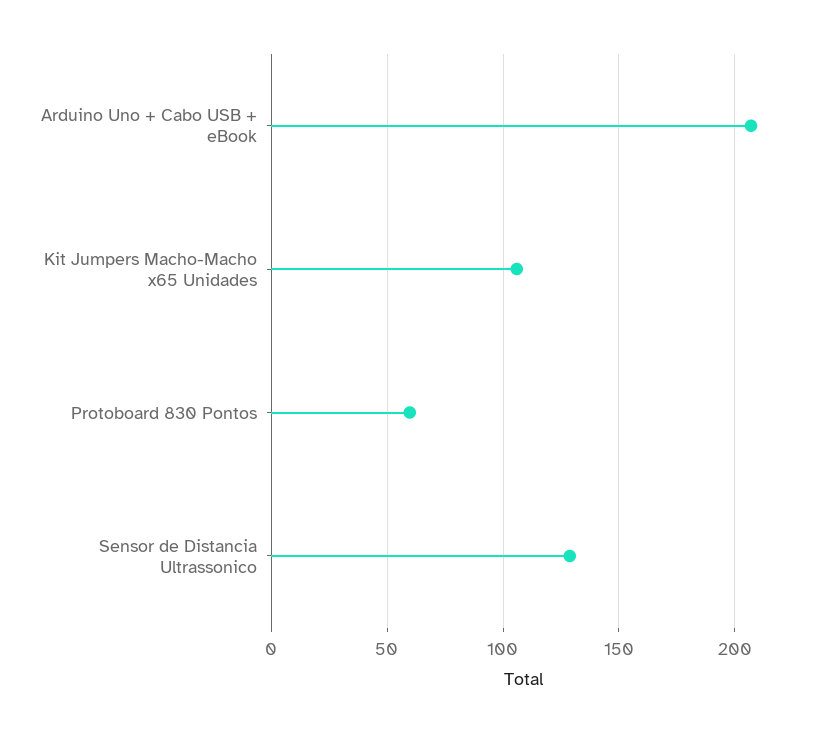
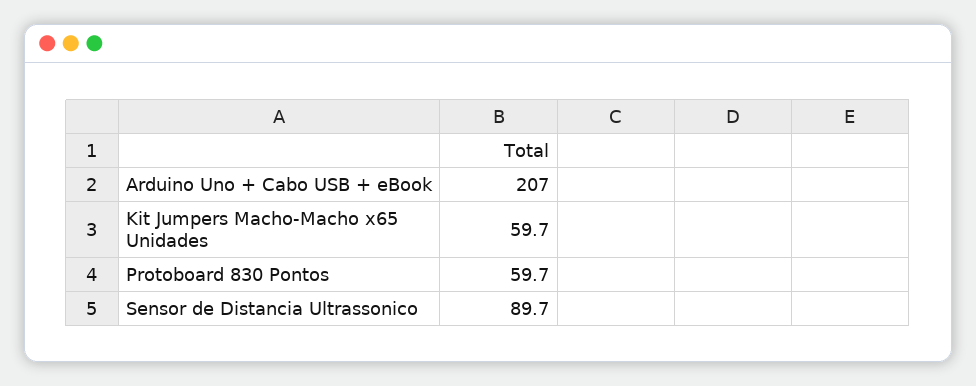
Kit Jumpers Macho-Macho x65 Unidades: 105 -> 59.7
Sensor de Distancia Ultrassonico: 130 -> 89.7

